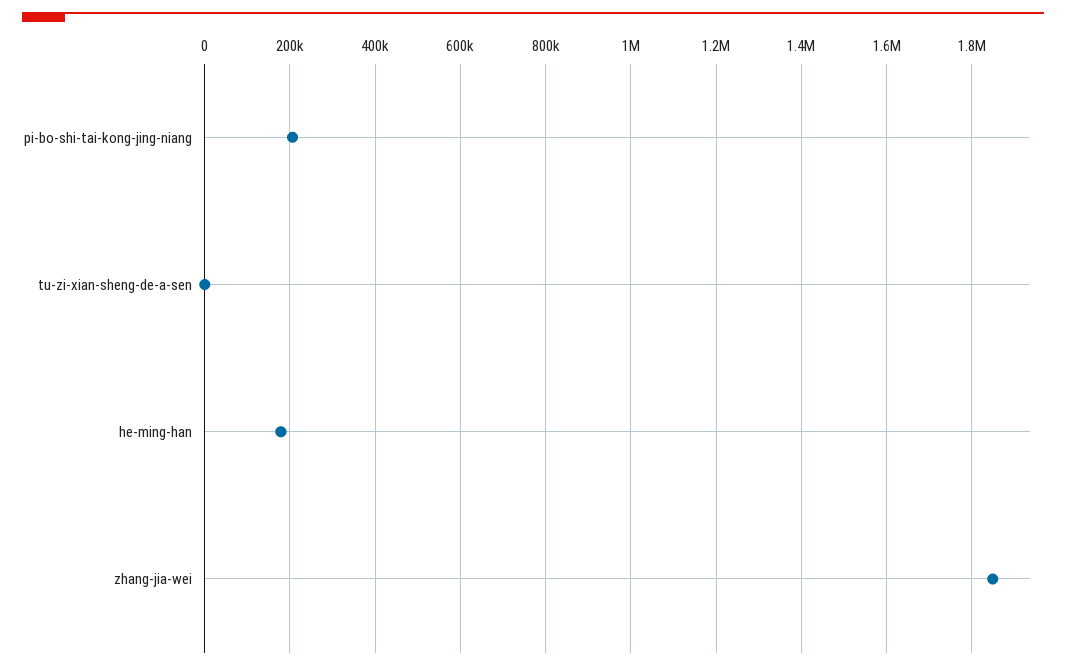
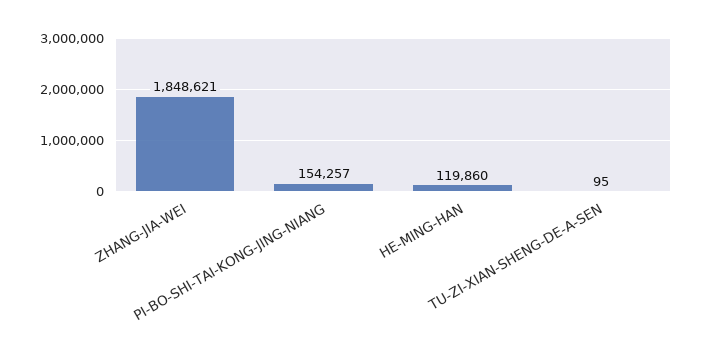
pi-bo-shi-tai-kong-jing-niang: 200000 -> 154257
he-ming-han: 180000 -> 119860

